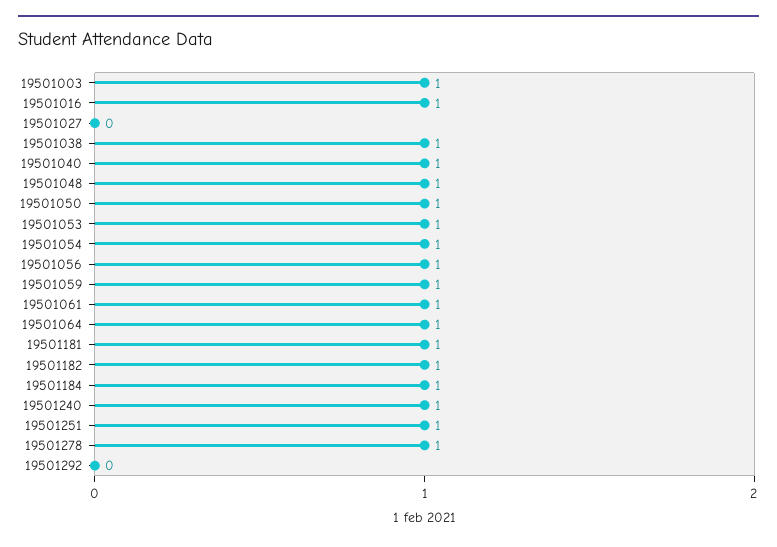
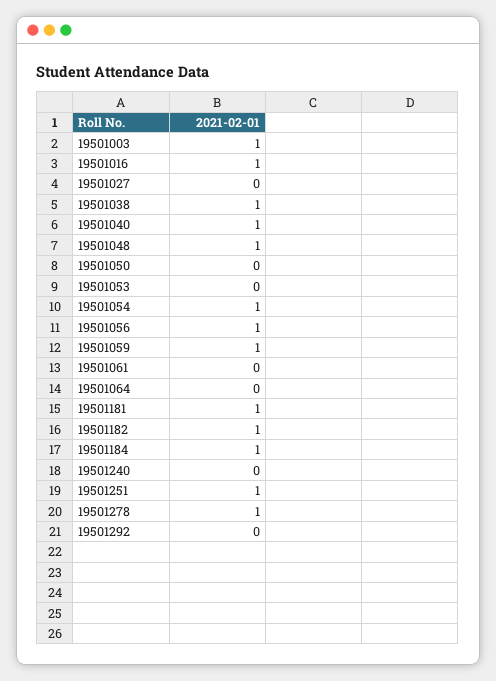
19501050: 1 -> 0
19501053: 1 -> 0
19501061: 1 -> 0
19501064: 1 -> 0
19501240: 1 -> 0

